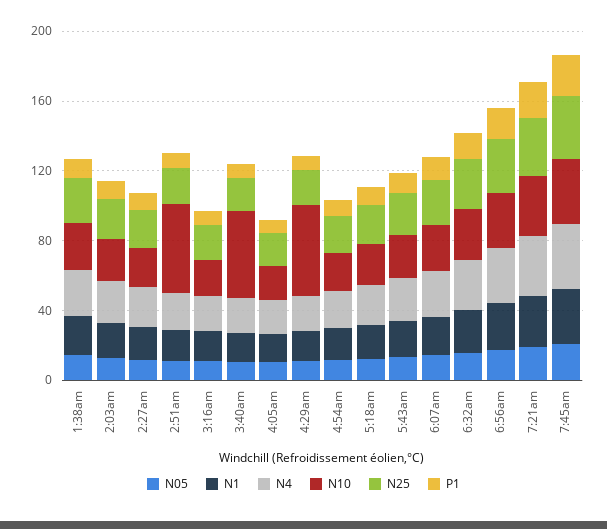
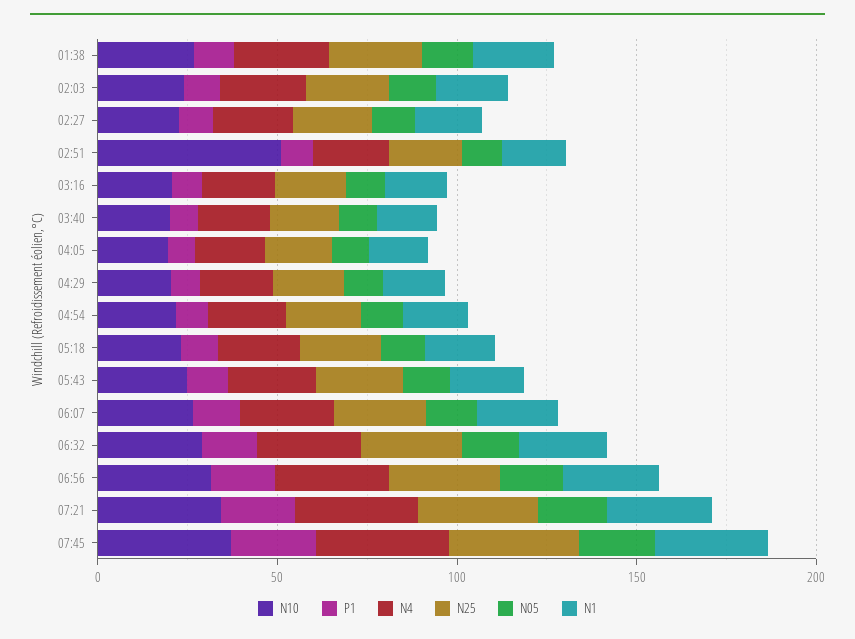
N10, 3:40am: 50 -> 20
N10, 4:29am: 50 -> 20

